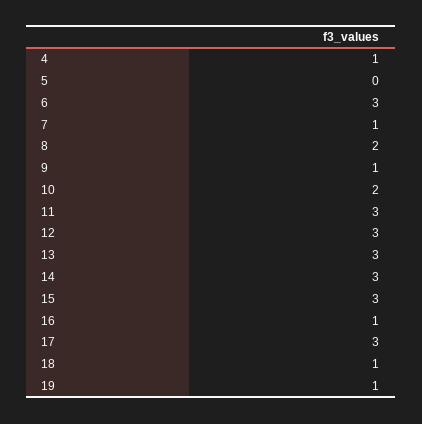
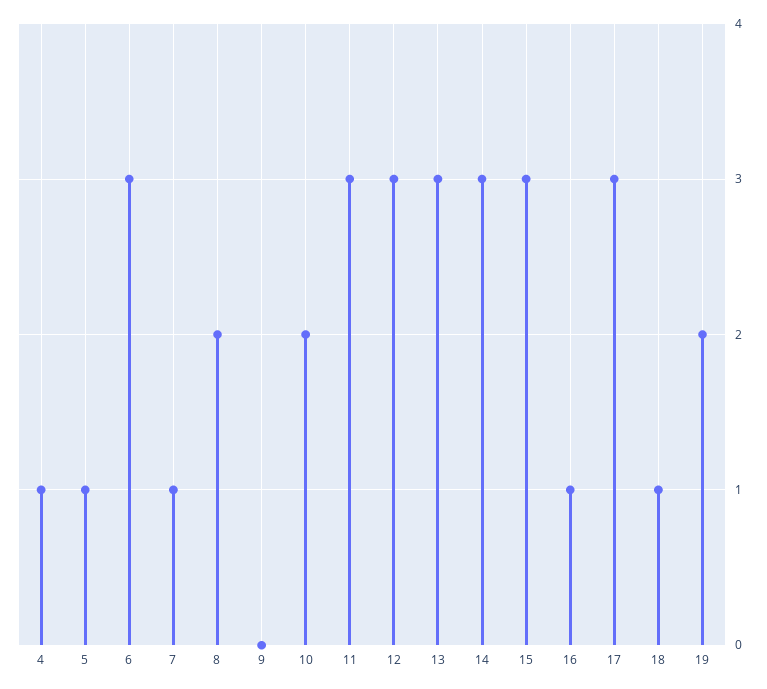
5: 0 -> 1
9: 1 -> 0
19: 1 -> 2

